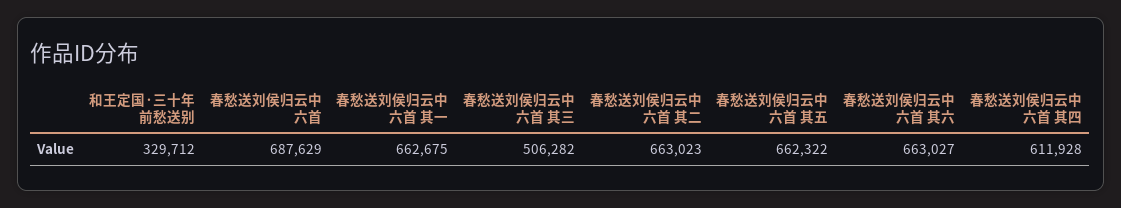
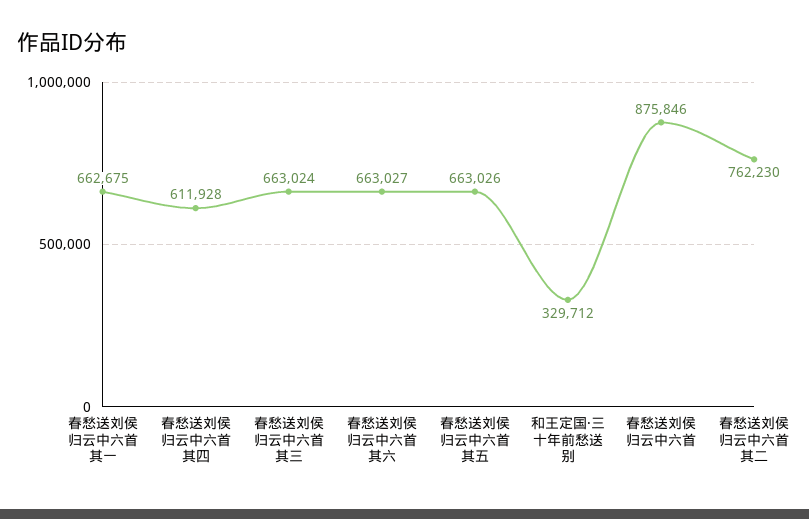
春愁送刘侯归云中六首: 687629 -> 875846
春愁送刘侯归云中六首 其三: 506282 -> 663024
春愁送刘侯归云中六首 其二: 663023 -> 762230
春愁送刘侯归云中六首 其五: 662322 -> 663026

